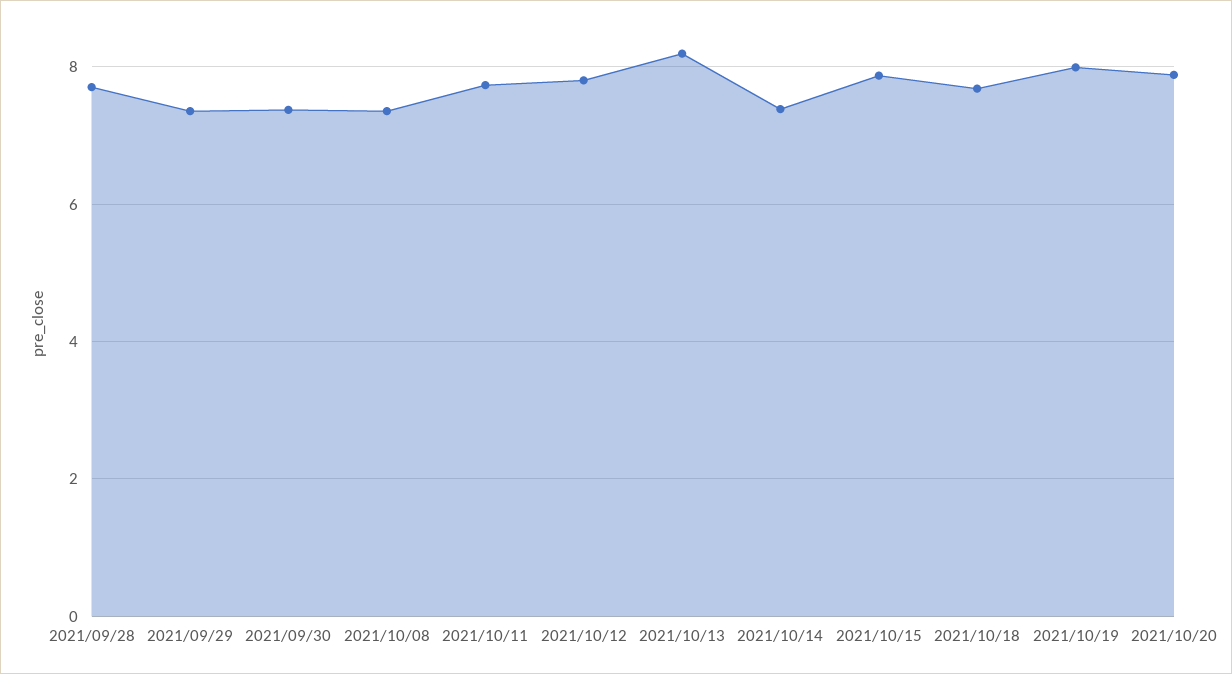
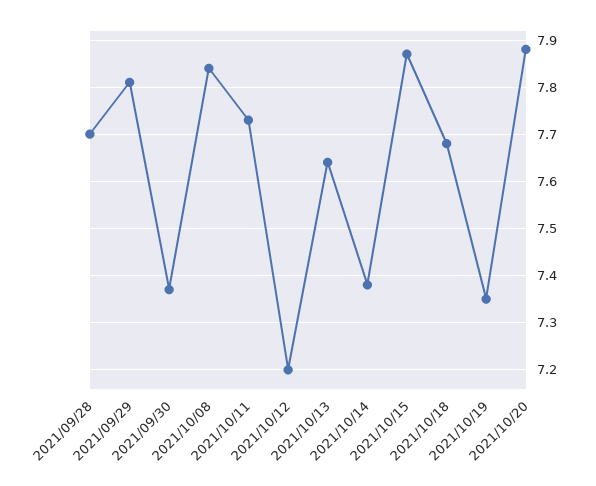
2021/09/29: 7.4 -> 7.8
2021/10/08: 7.4 -> 7.85
2021/10/12: 7.8 -> 7.2
2021/10/13: 8.2 -> 7.65
2021/10/19: 8 -> 7.35

